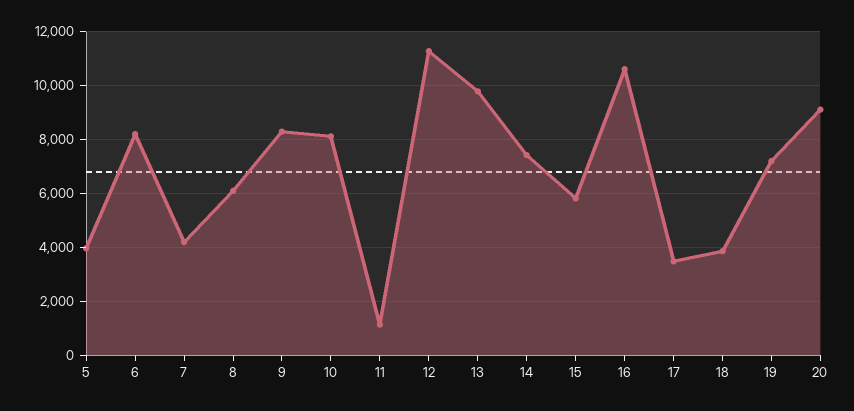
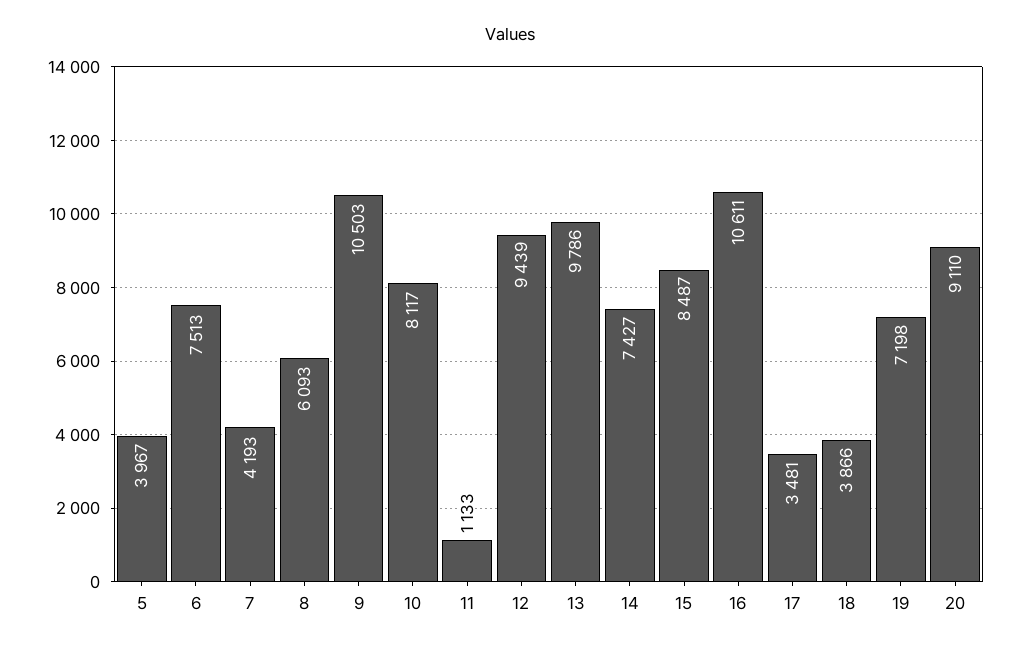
6: 8250 -> 7513
9: 8250 -> 10503
12: 11250 -> 9439
15: 5750 -> 8487

